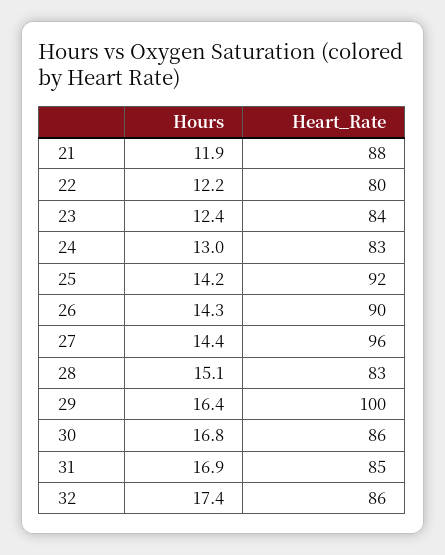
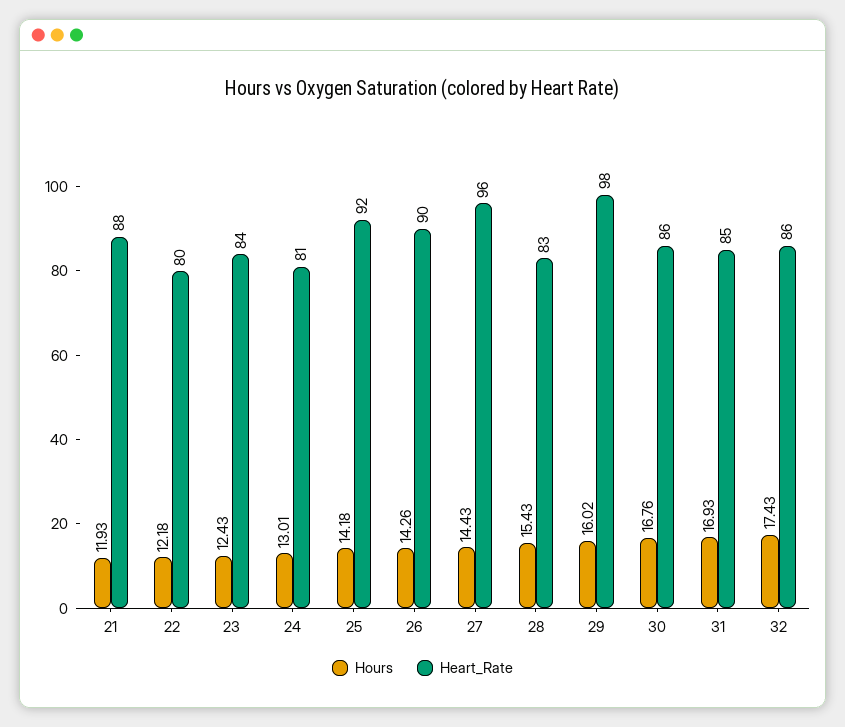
Heart_Rate, 24: 83 -> 81
Hours, 28: 15.1 -> 15.43
Hours, 29: 16.4 -> 16.02
Heart_Rate, 29: 100 -> 98

